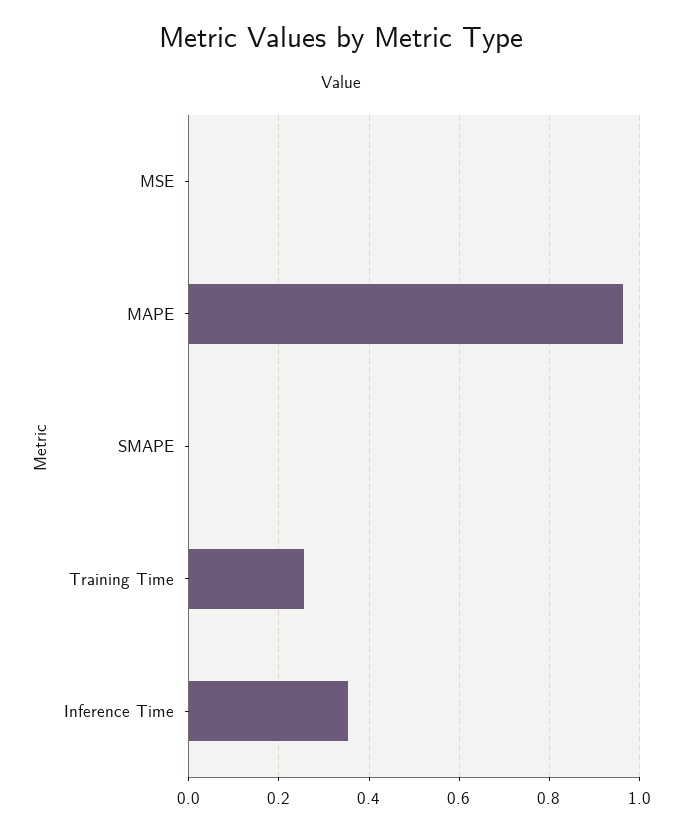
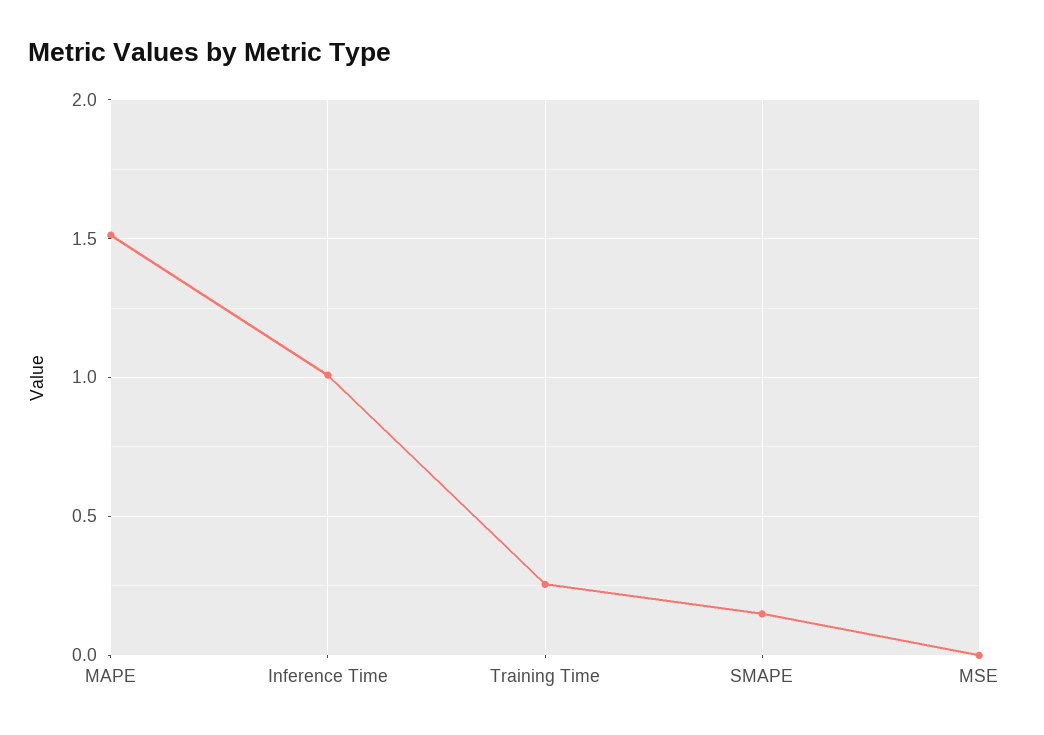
MAPE: 0.96 -> 1.5
SMAPE: 0 -> 0.15
Inference Time: 0.36 -> 1

